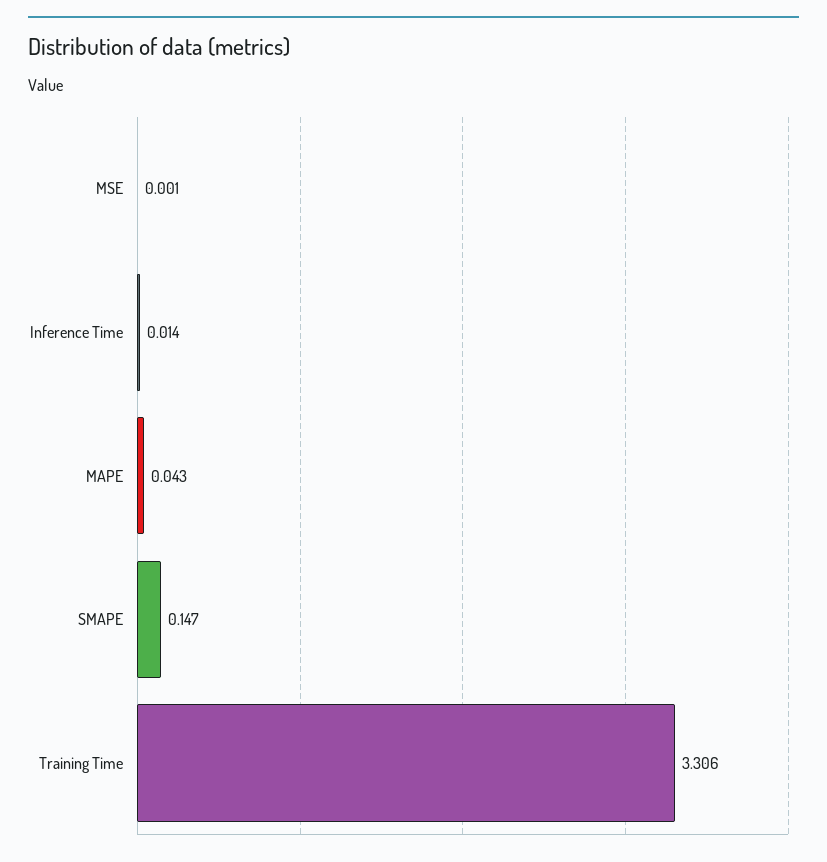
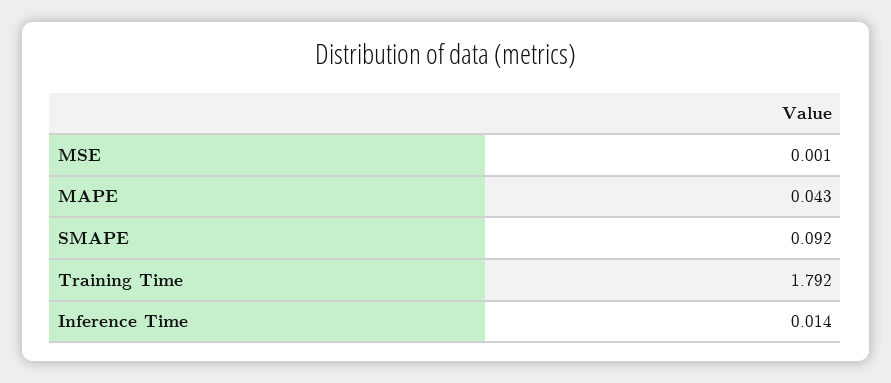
SMAPE: 0.147 -> 0.092
Training Time: 3.306 -> 1.792

